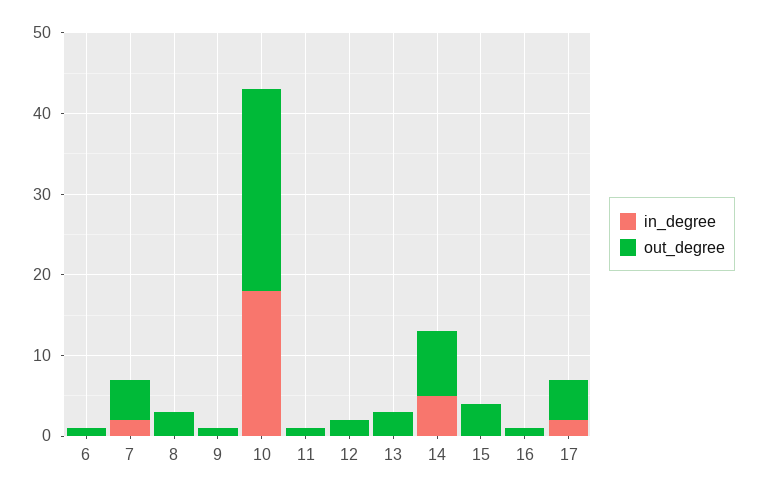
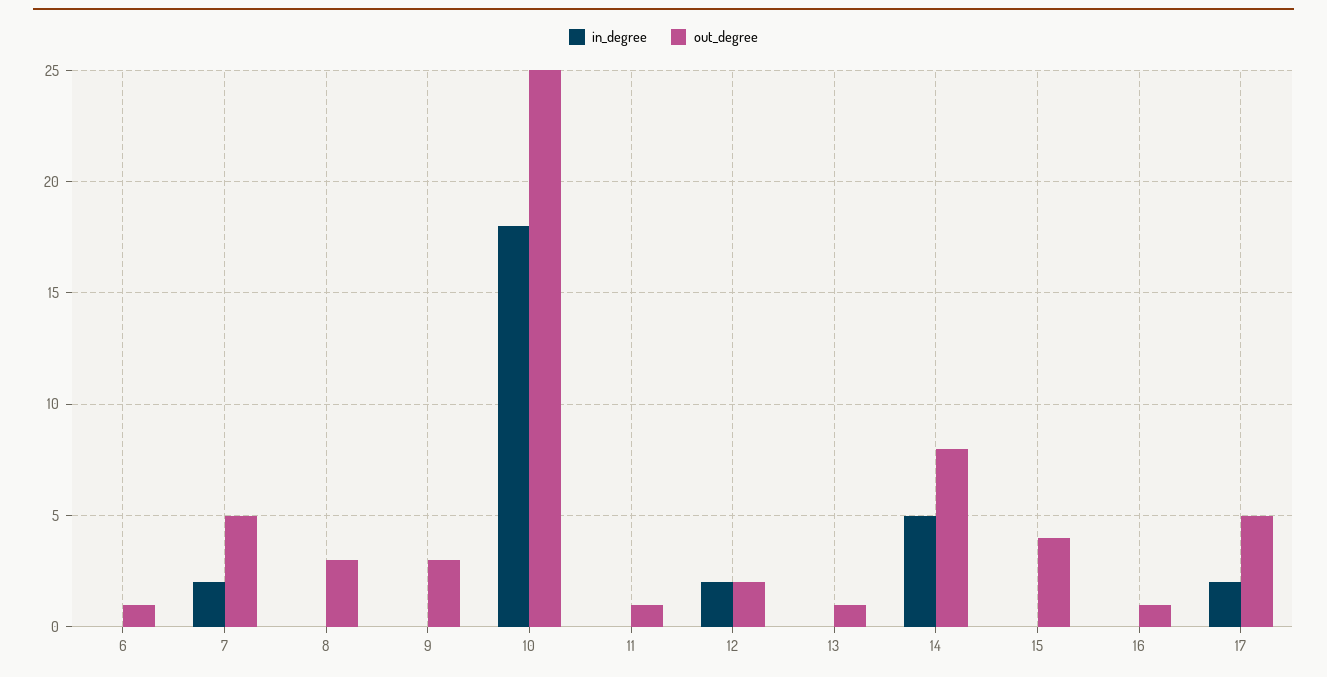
out_degree, 9: 1 -> 3
in_degree, 12: 0 -> 2
out_degree, 13: 3 -> 1

